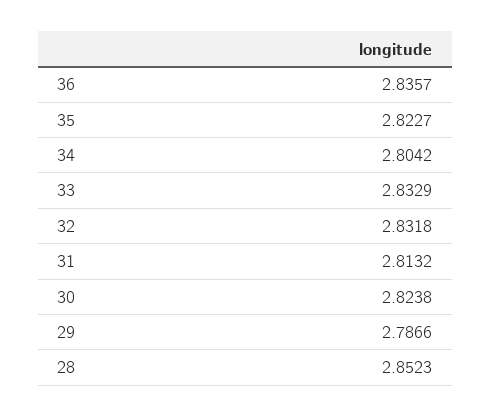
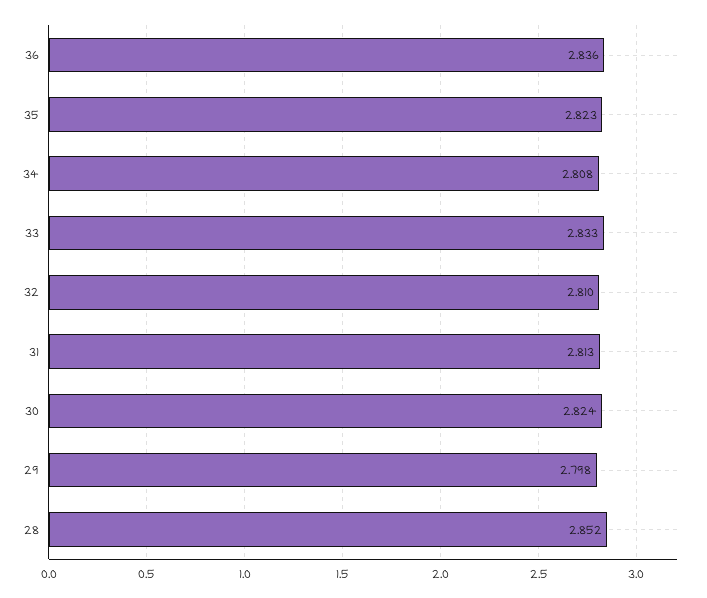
34: 2.8042 -> 2.808
32: 2.8318 -> 2.81
29: 2.7866 -> 2.798

